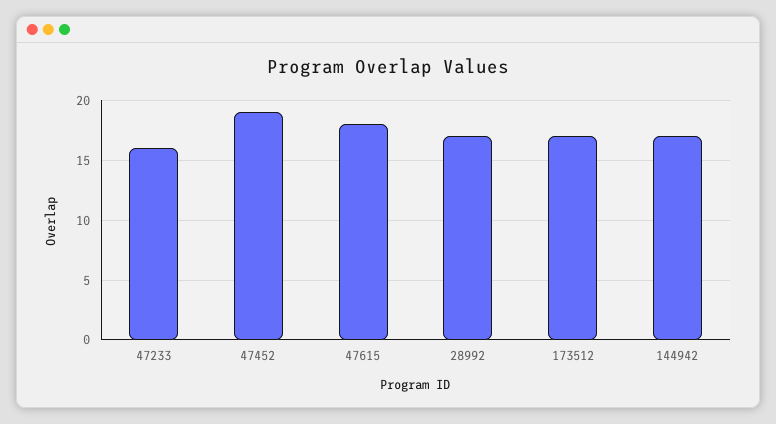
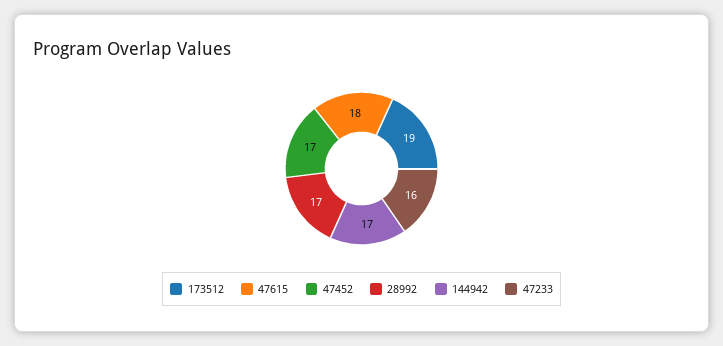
47452: 19 -> 17
173512: 17 -> 19

